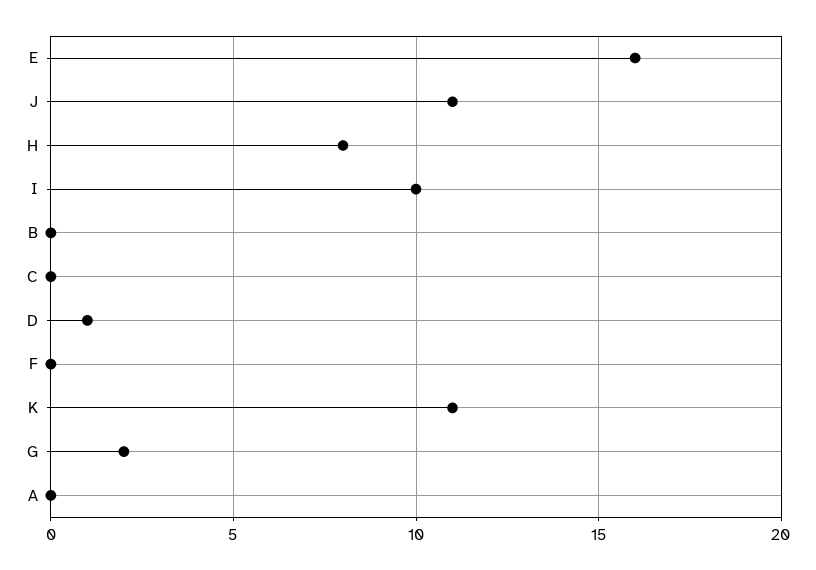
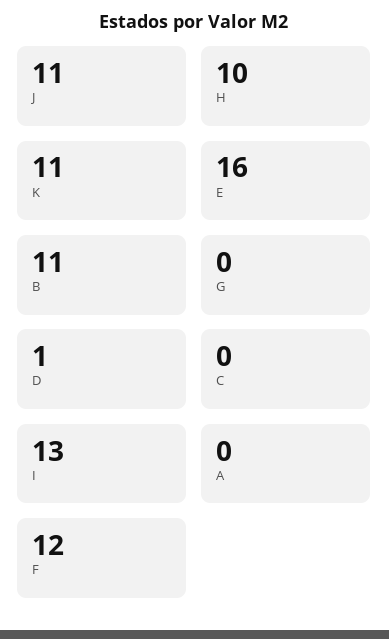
H: 8 -> 10
I: 10 -> 13
B: 0 -> 11
F: 0 -> 12
G: 2 -> 0

